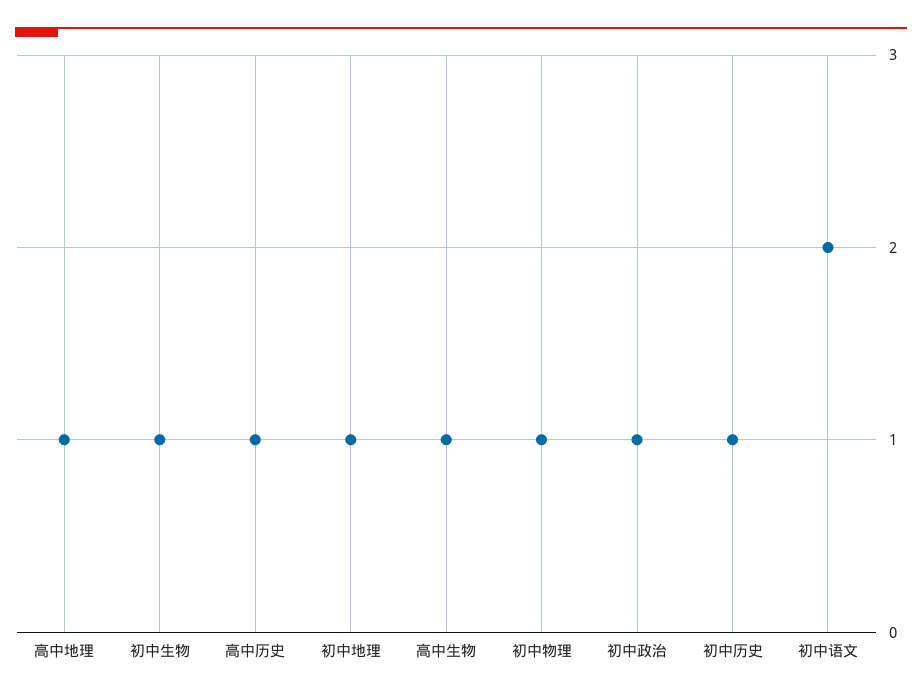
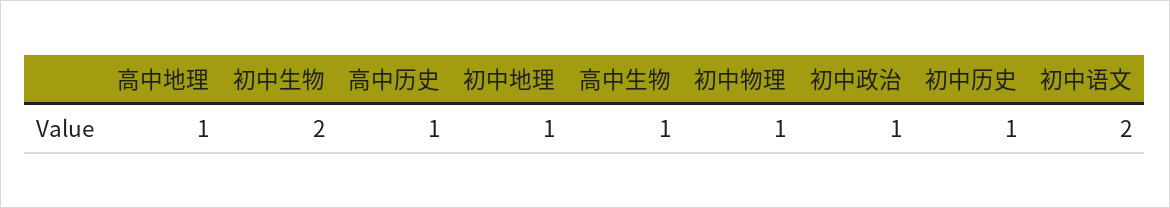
初中生物: 1 -> 2

